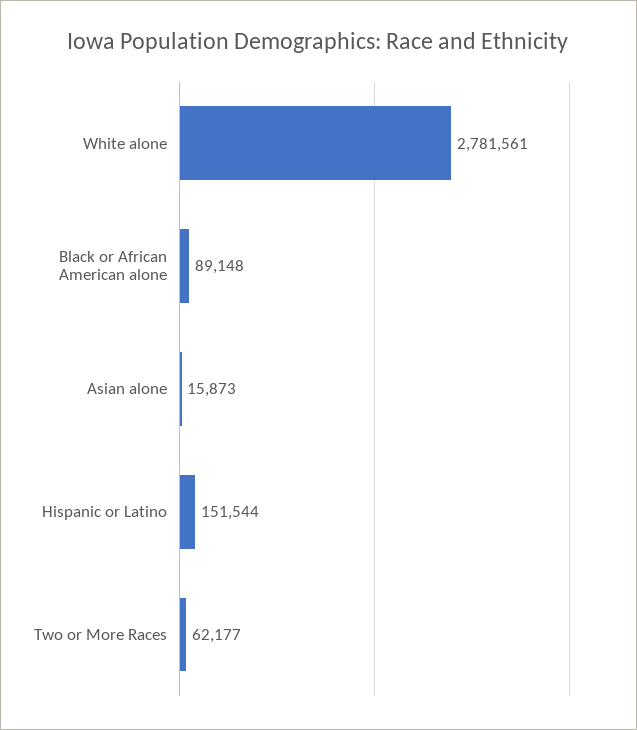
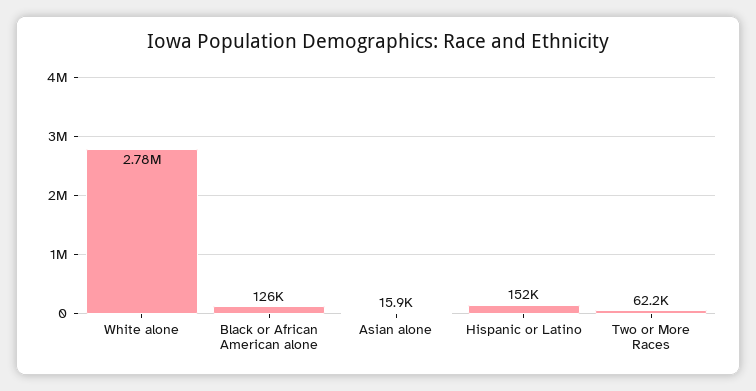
Black or African American alone: 89148 -> 126000

